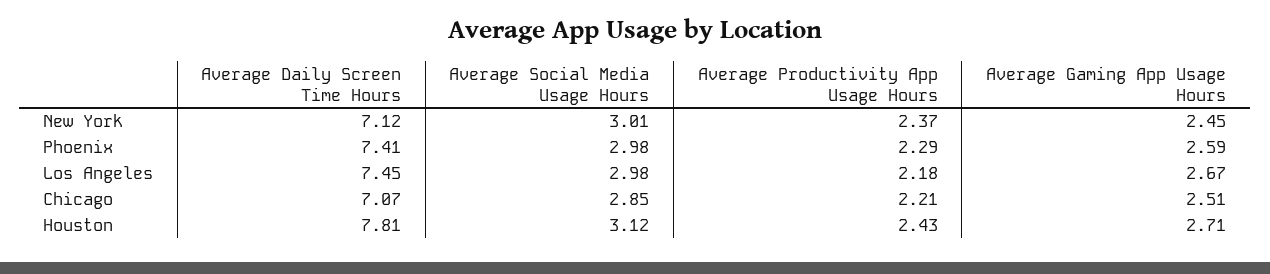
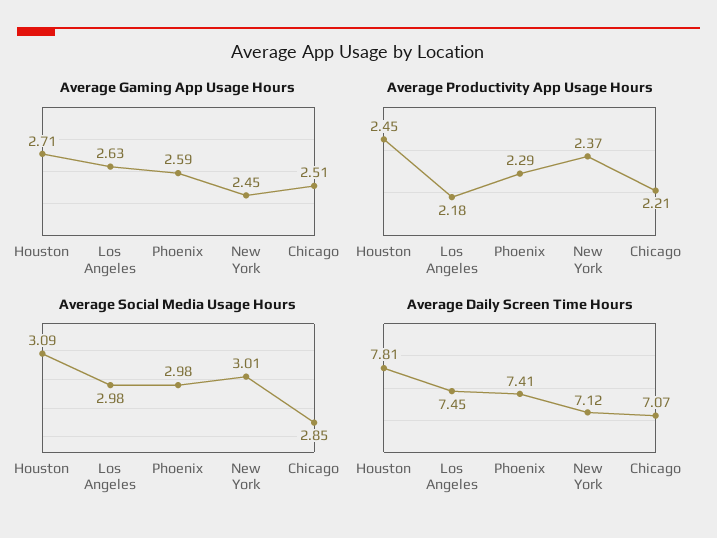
Average Gaming App Usage Hours, Los Angeles: 2.67 -> 2.63
Average Social Media Usage Hours, Houston: 3.12 -> 3.09
Average Productivity App Usage Hours, Houston: 2.43 -> 2.45

